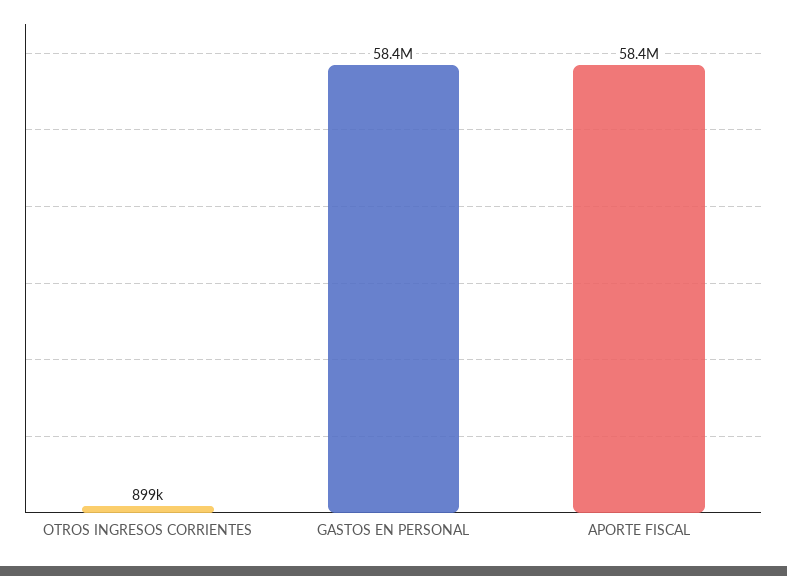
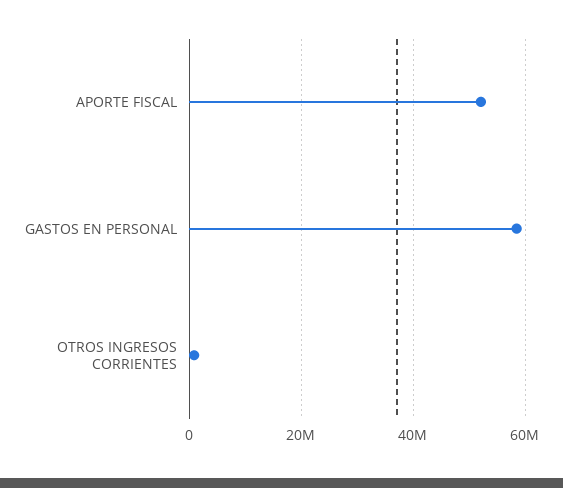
APORTE FISCAL: 58400000 -> 52000000

